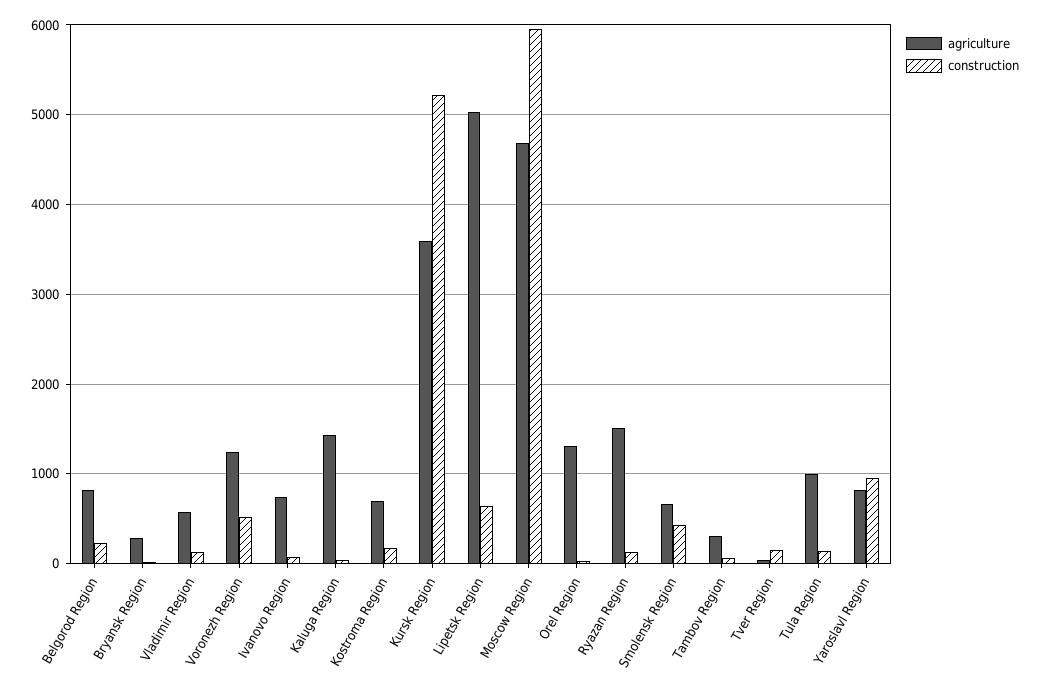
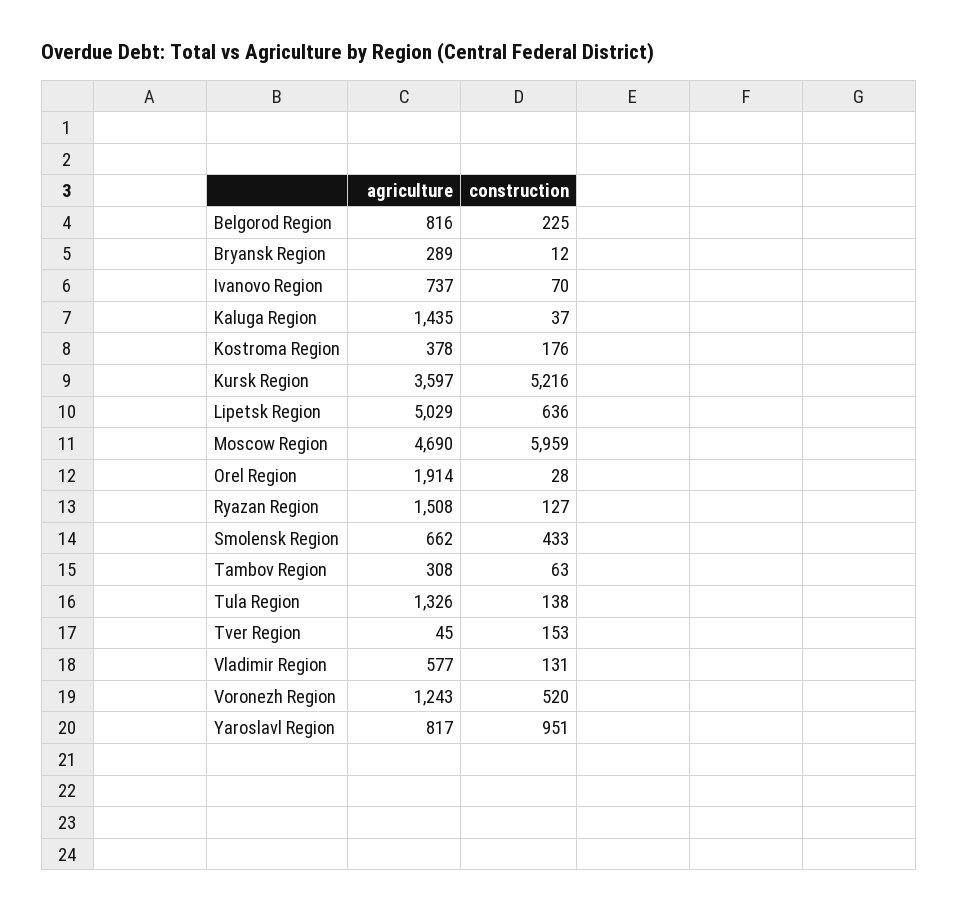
agriculture, Kostroma Region: 700 -> 378
agriculture, Orel Region: 1300 -> 1914
agriculture, Tula Region: 1000 -> 1326

